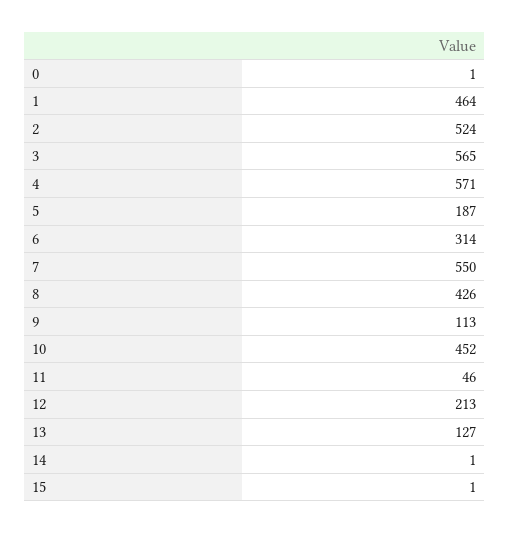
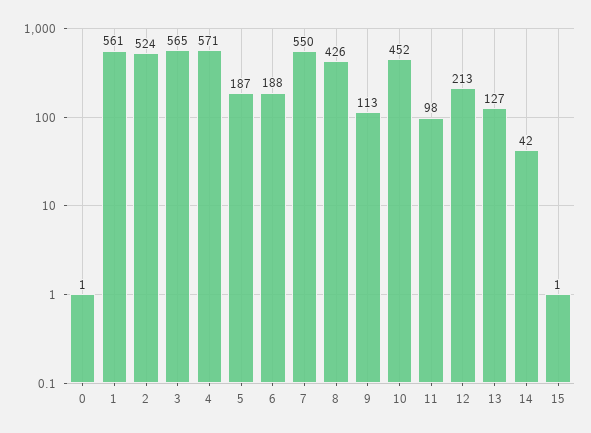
1: 464 -> 561
6: 314 -> 188
11: 46 -> 98
14: 1 -> 42

